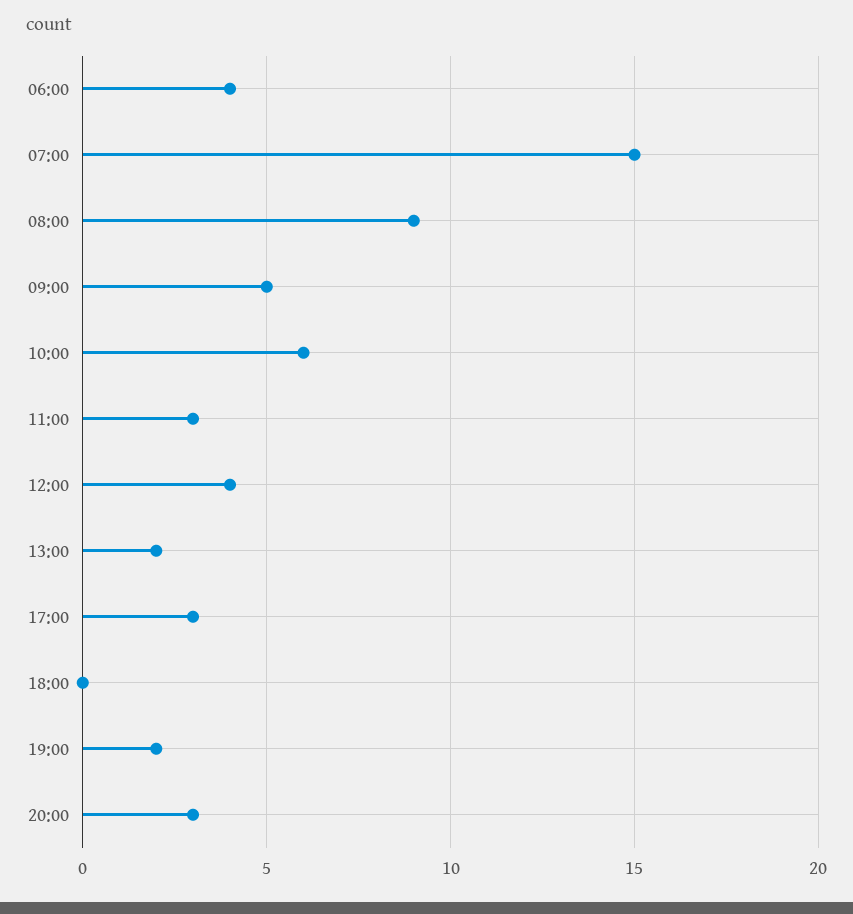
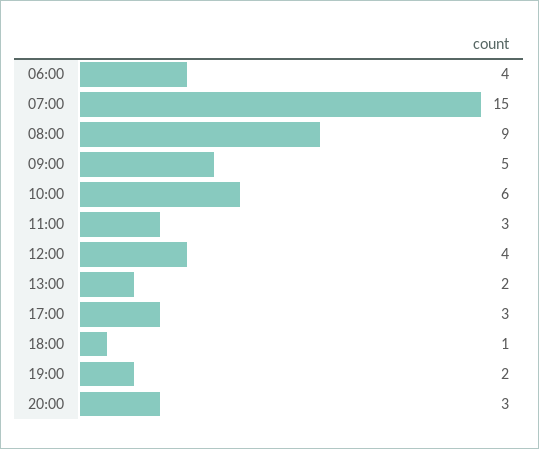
18:00: 0 -> 1

